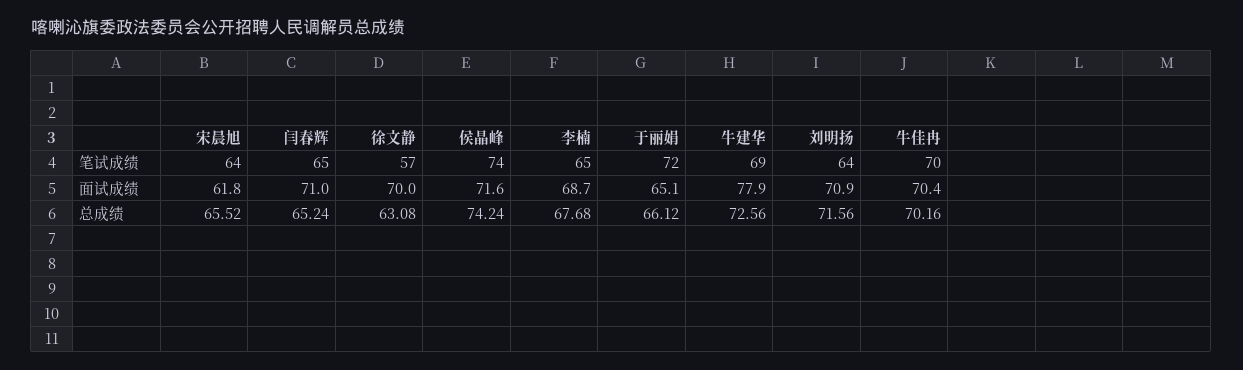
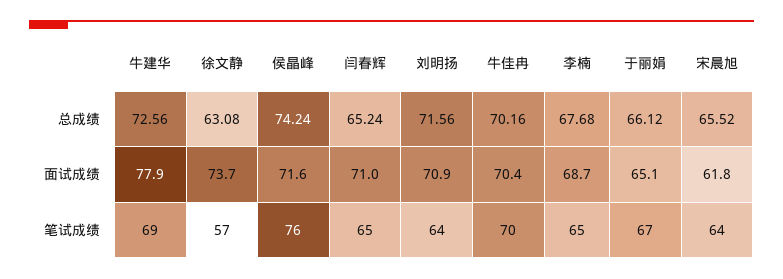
侯晶峰, 笔试成绩: 74 -> 76
于丽娟, 笔试成绩: 72 -> 67
徐文静, 面试成绩: 70 -> 73.7

